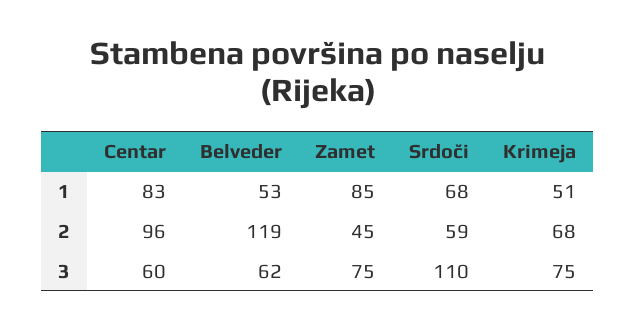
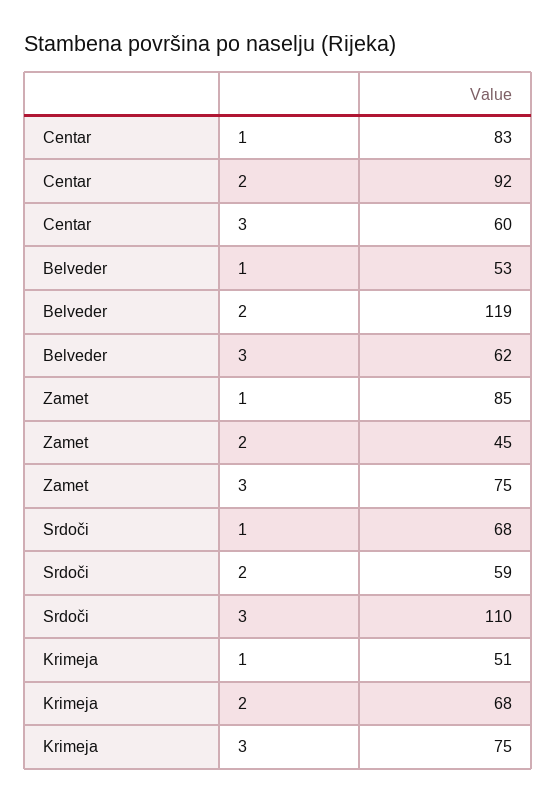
Centar, 2: 96 -> 92

